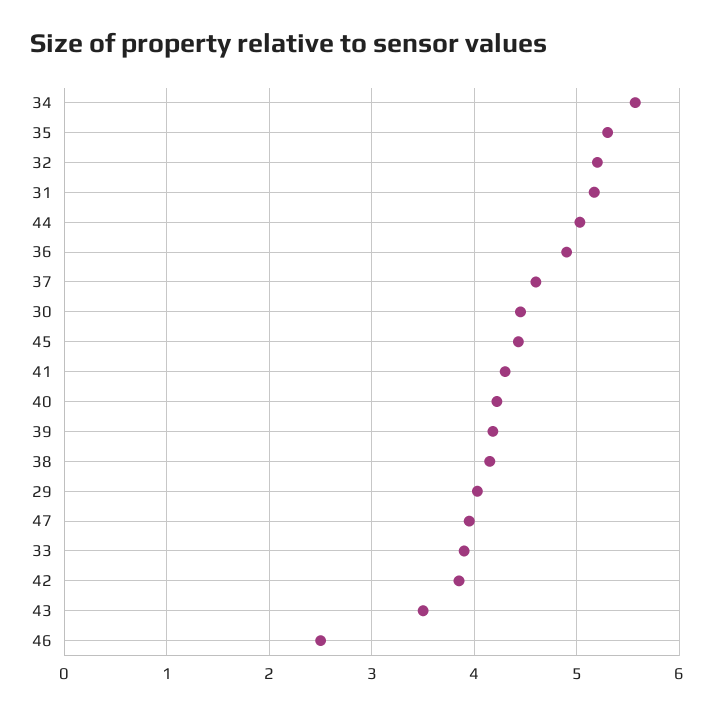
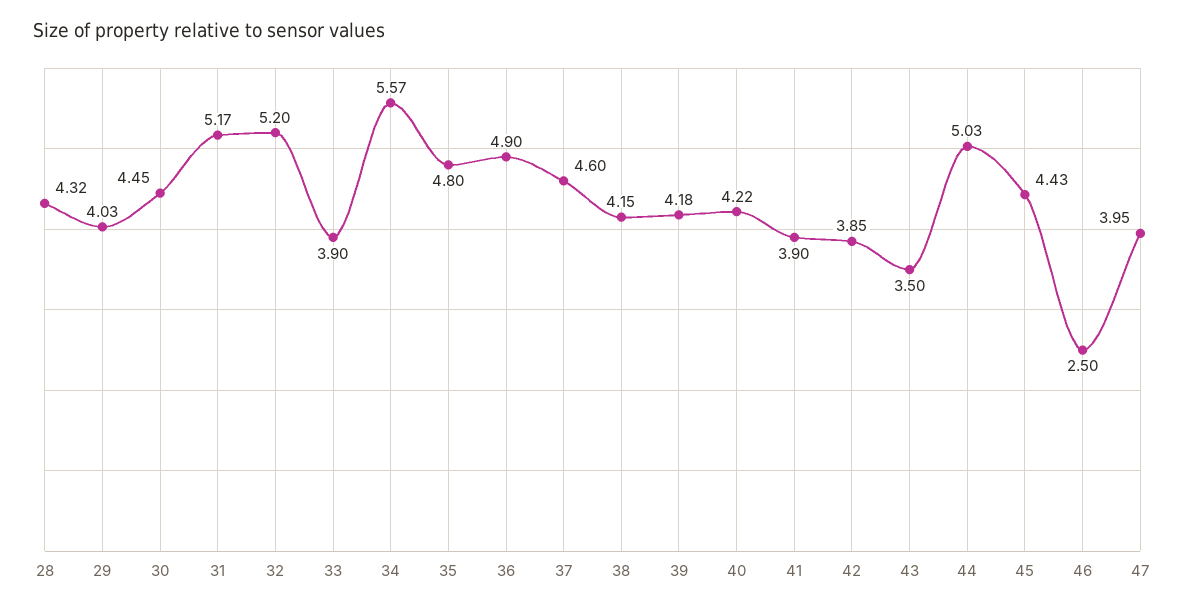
35: 5.3 -> 4.8
41: 4.3 -> 3.9
28: none -> 4.32

